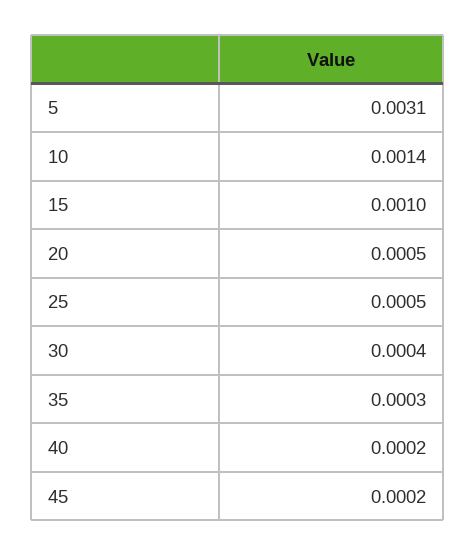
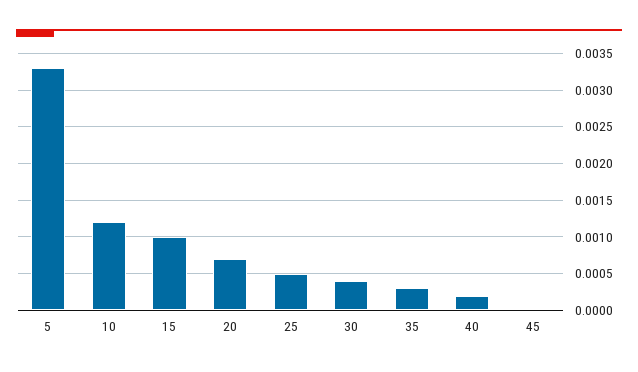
5: 0.0031 -> 0.0033
10: 0.0014 -> 0.0012
20: 0.0005 -> 0.0007
45: 0.0002 -> 0

